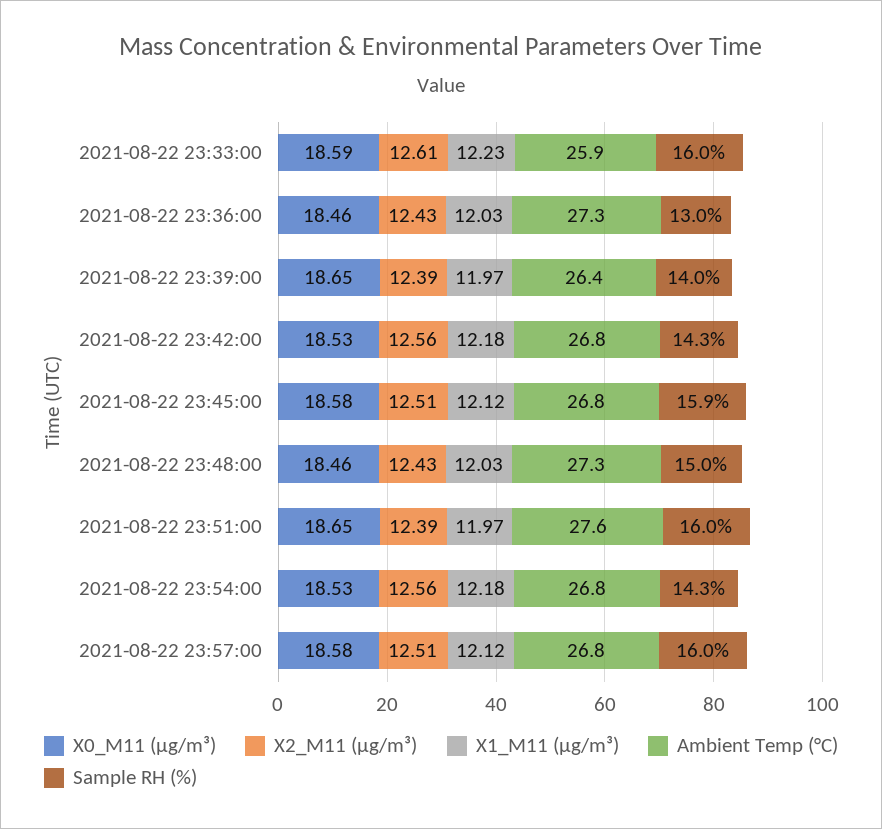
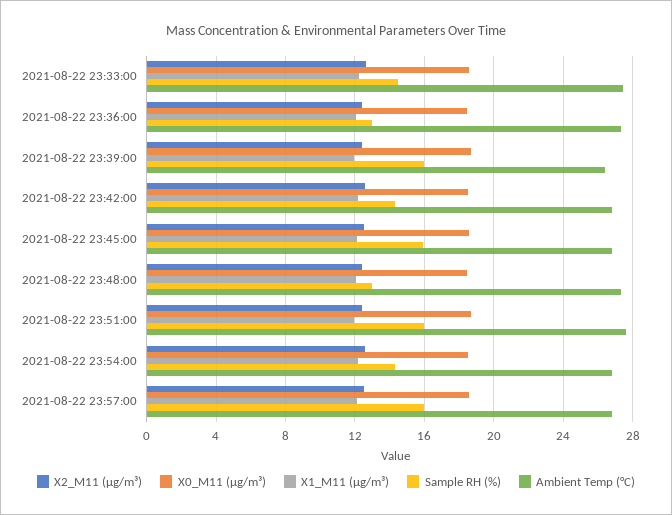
Ambient Temp (°C), 2021-08-22 23:33:00: 25.9 -> 27.5
Sample RH (%), 2021-08-22 23:33:00: 16 -> 14.5
Sample RH (%), 2021-08-22 23:39:00: 14 -> 16
Sample RH (%), 2021-08-22 23:48:00: 15 -> 13

